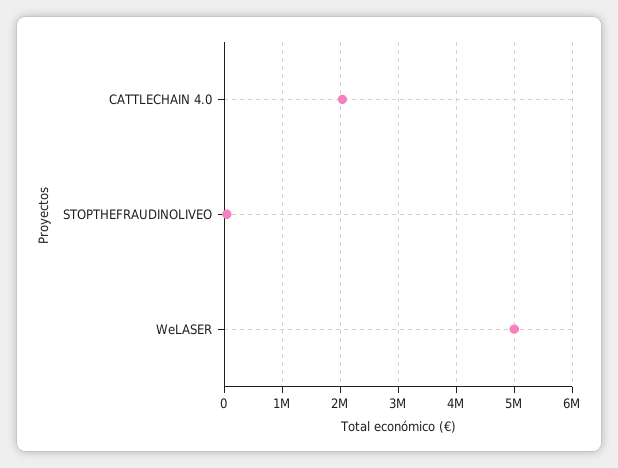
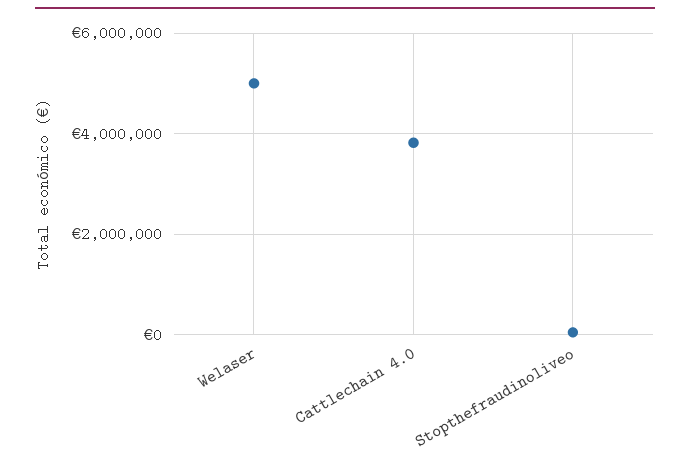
CATTLECHAIN 4.0: 2000000 -> 3800000

